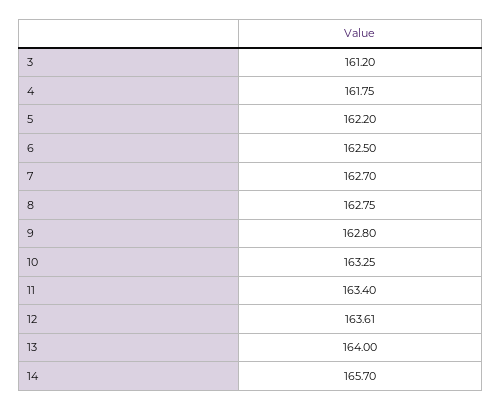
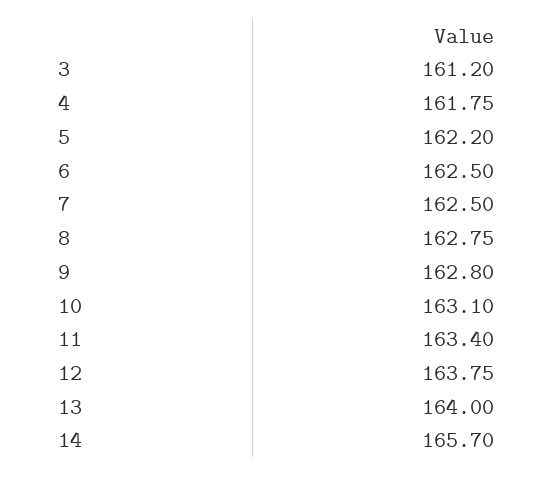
7: 162.7 -> 162.5
10: 163.25 -> 163.1
12: 163.61 -> 163.75

